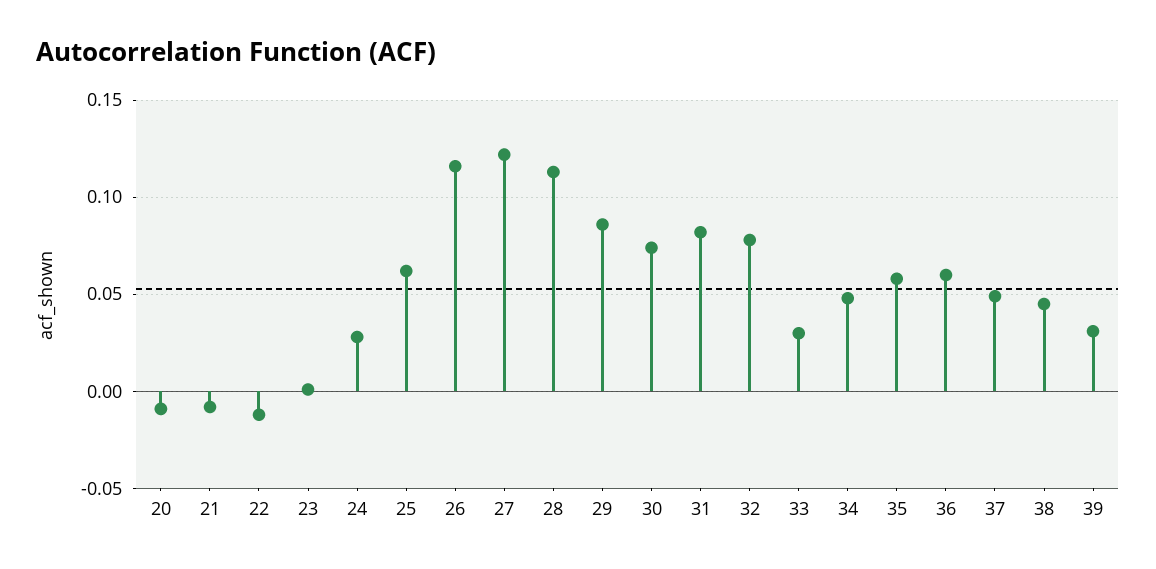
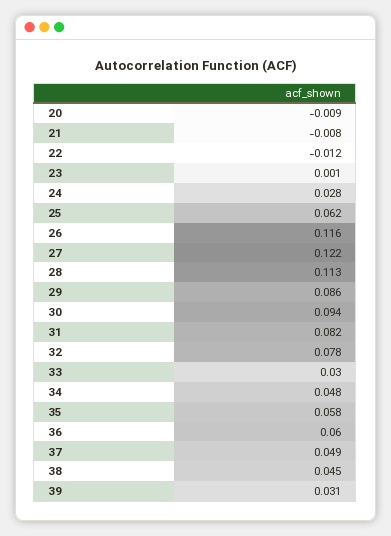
30: 0.075 -> 0.094

